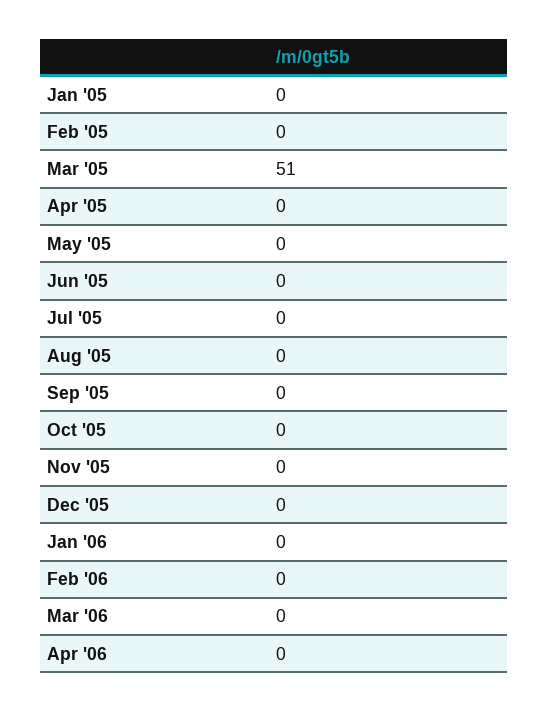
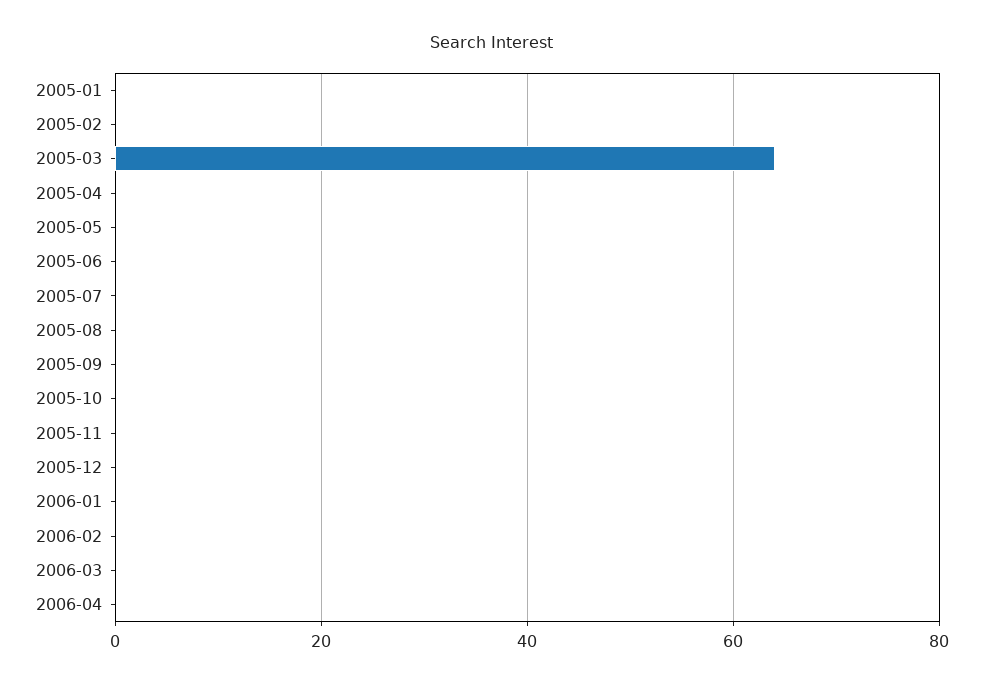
Mar '05: 51 -> 65

